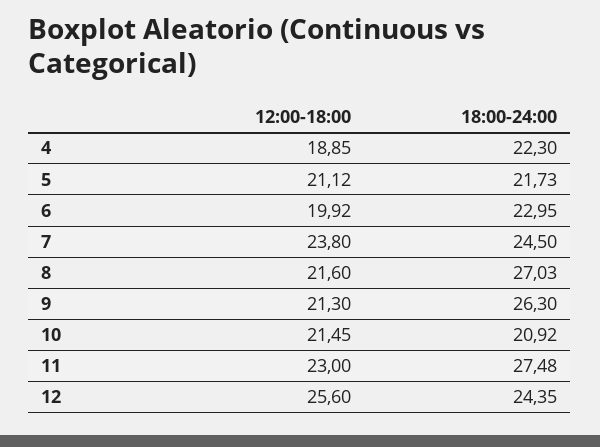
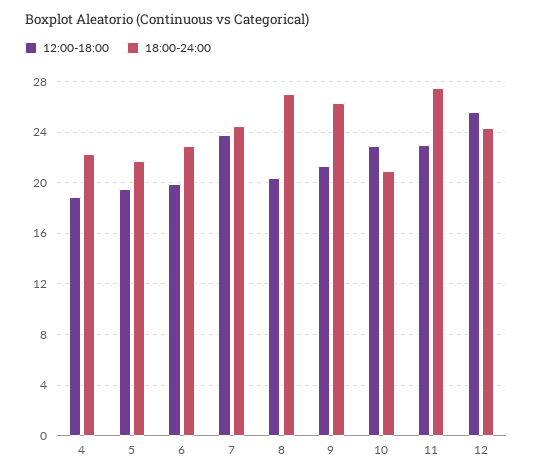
12:00-18:00, 5: 21.12 -> 19.5
12:00-18:00, 8: 21.6 -> 20.5
12:00-18:00, 10: 21.45 -> 23

